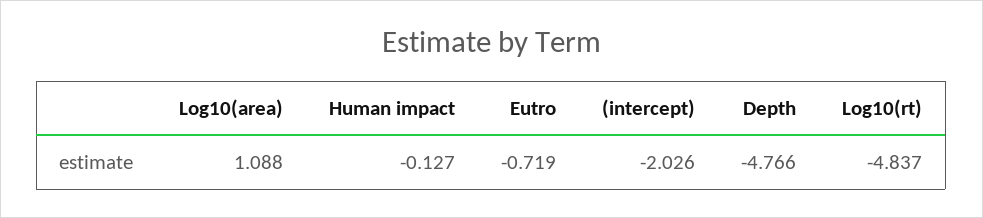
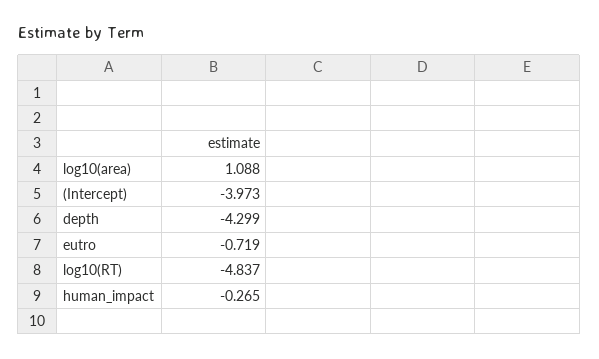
Human impact: -0.127 -> -0.265
(intercept): -2.026 -> -3.973
Depth: -4.766 -> -4.299

